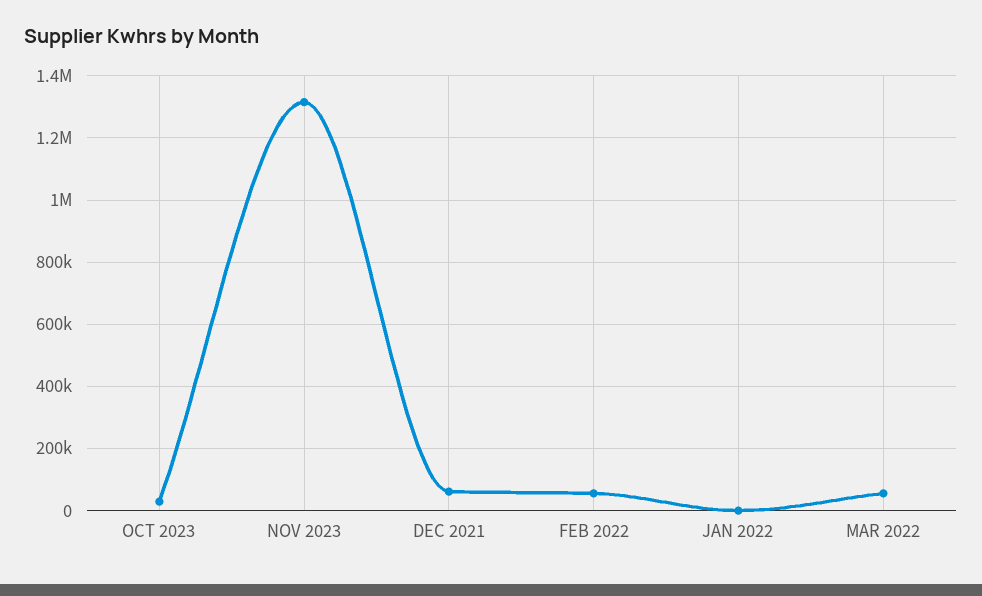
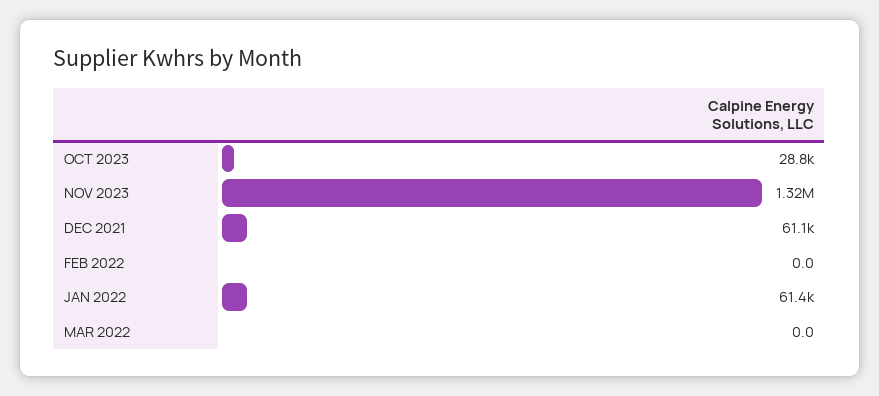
FEB 2022: 60000 -> 0
JAN 2022: 0 -> 61400
MAR 2022: 60000 -> 0

